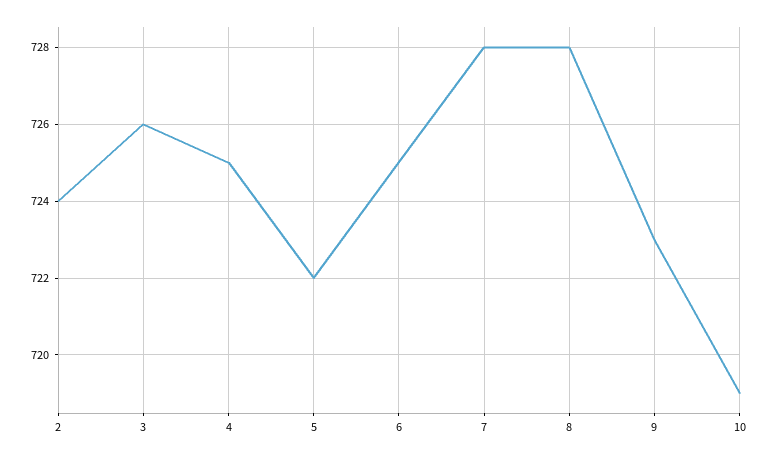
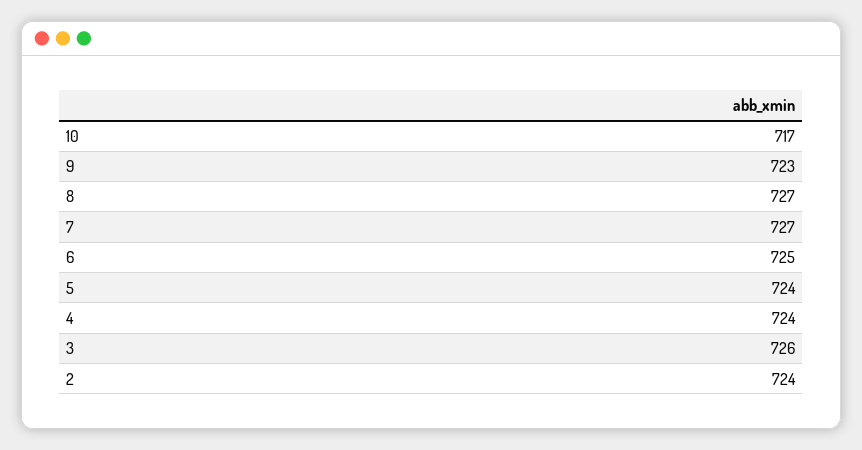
4: 725 -> 724
5: 722 -> 724
7: 728 -> 727
8: 728 -> 727
10: 719 -> 717

